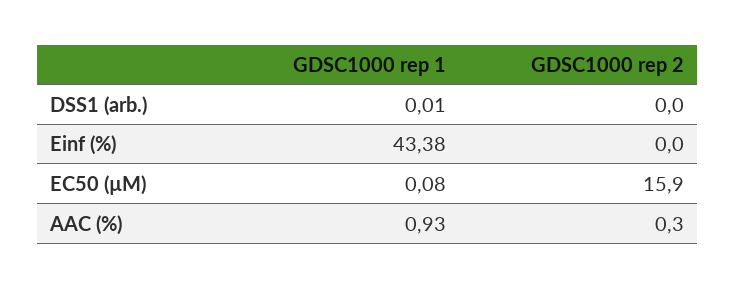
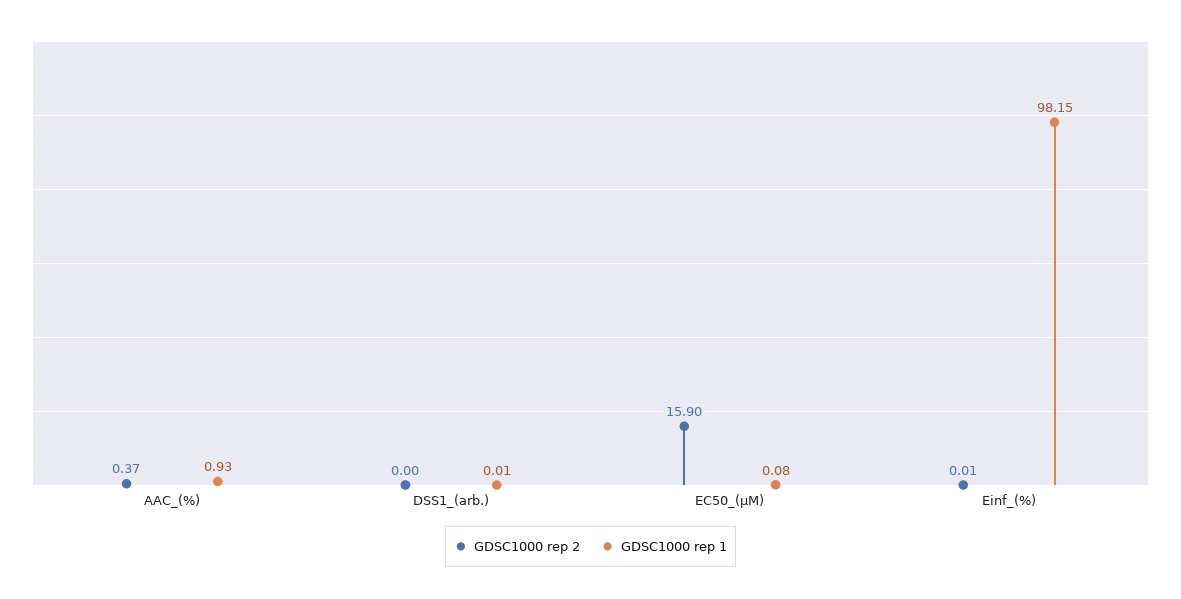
GDSC1000 rep 1, Einf (%): 43.38 -> 98.15
GDSC1000 rep 2, Einf (%): 0 -> 0.01
GDSC1000 rep 2, AAC (%): 0.3 -> 0.37

